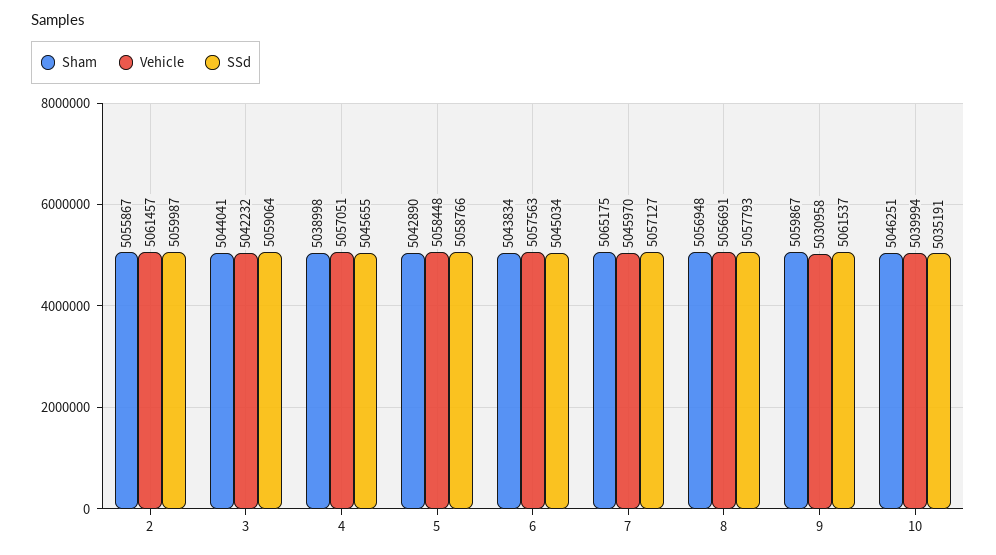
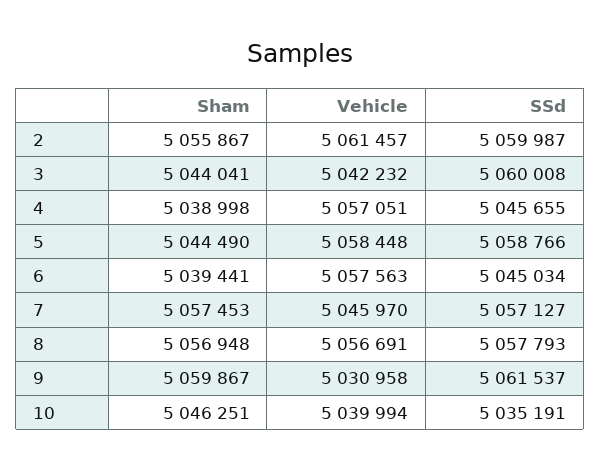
SSd, 3: 5059064 -> 5060008
Sham, 5: 5042890 -> 5044490
Sham, 6: 5043834 -> 5039441
Sham, 7: 5065175 -> 5057453

